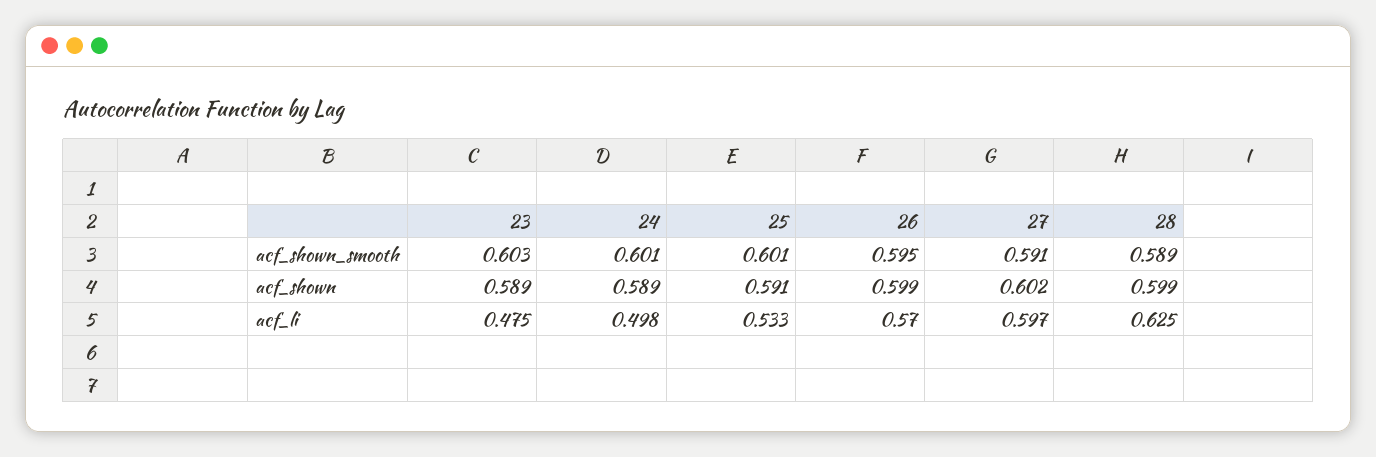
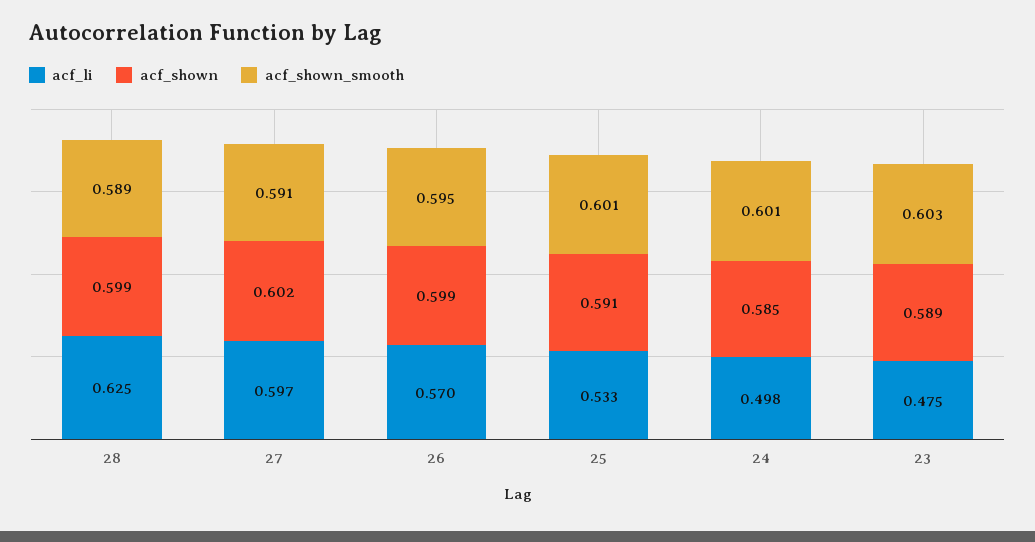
acf_shown, 24: 0.589 -> 0.585

